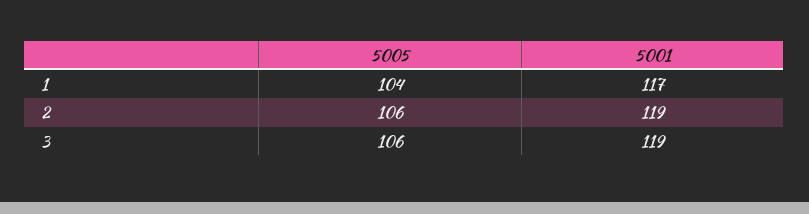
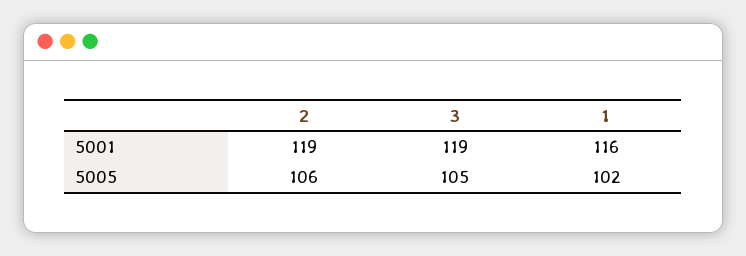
5005, 1: 104 -> 102
5001, 1: 117 -> 116
5005, 3: 106 -> 105

